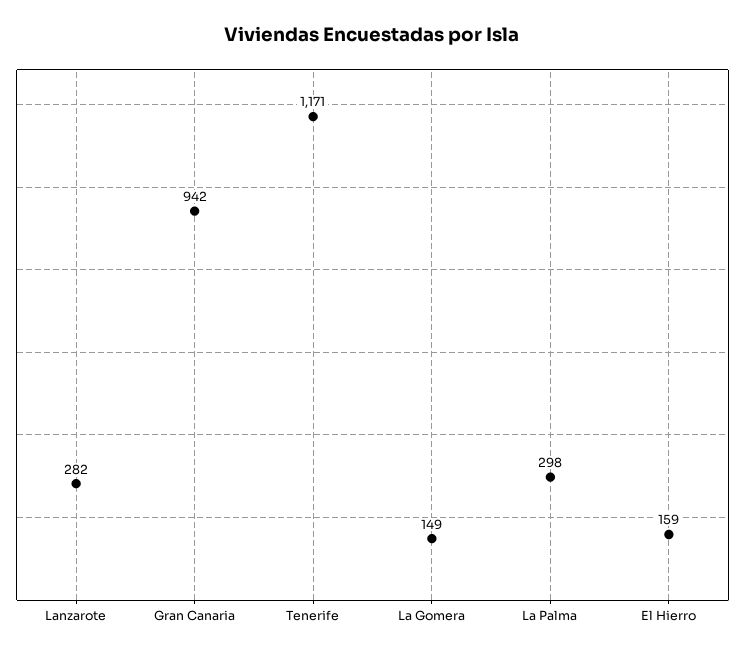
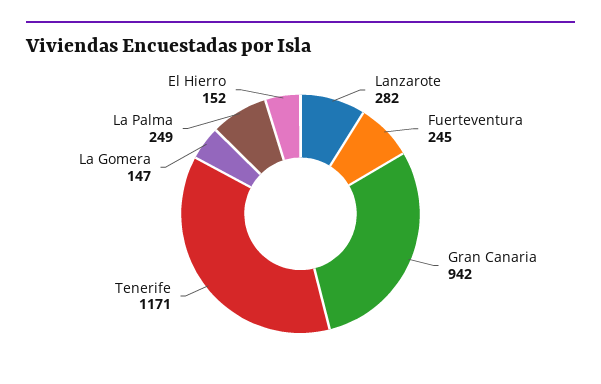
La Gomera: 149 -> 147
La Palma: 298 -> 249
El Hierro: 159 -> 152
Fuerteventura: none -> 245

